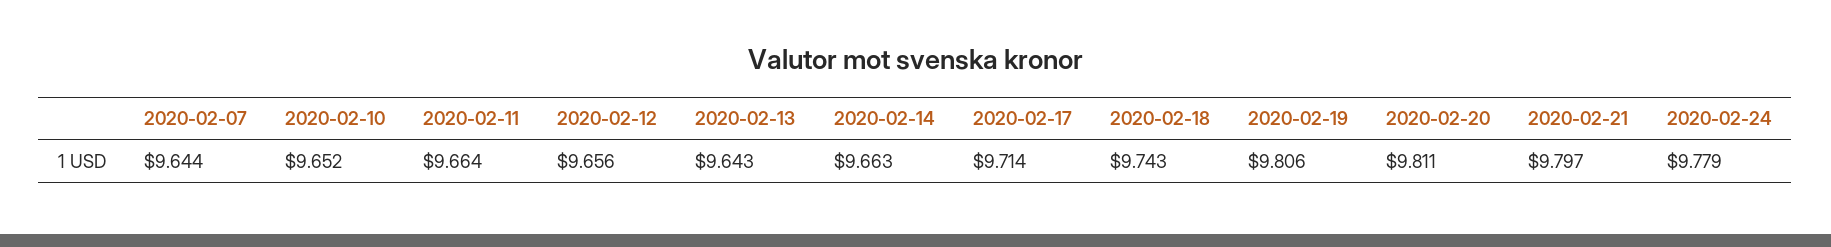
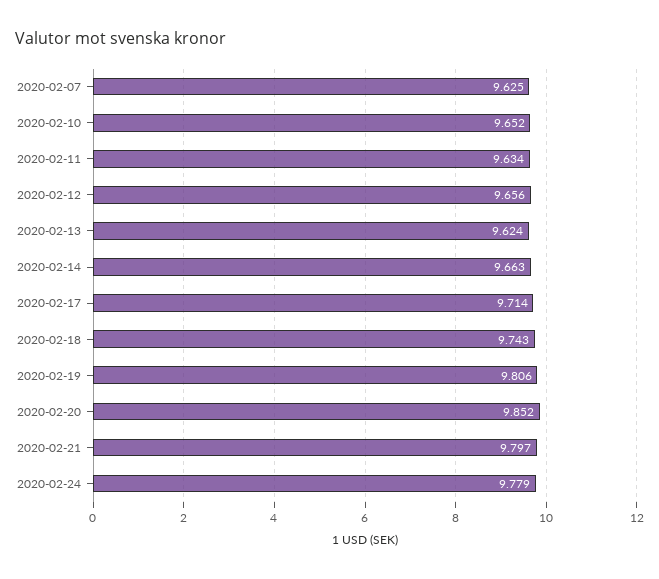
2020-02-07: 9.644 -> 9.625
2020-02-11: 9.664 -> 9.634
2020-02-13: 9.643 -> 9.624
2020-02-20: 9.811 -> 9.852

